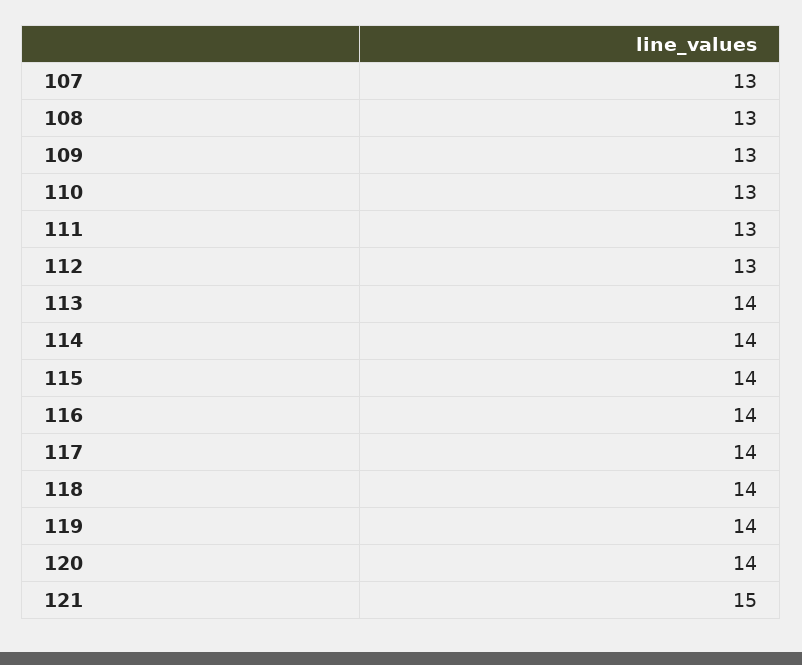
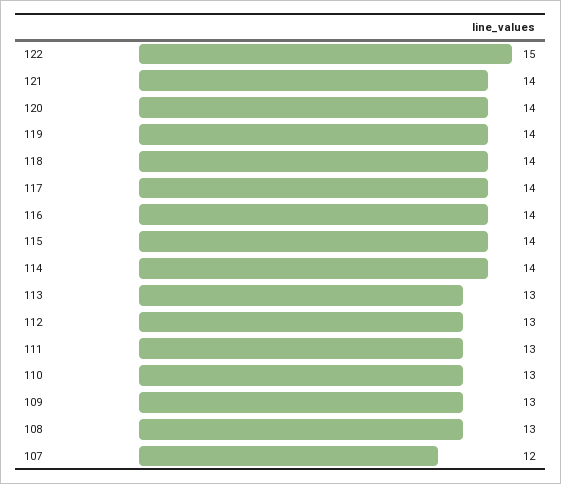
107: 13 -> 12
113: 14 -> 13
121: 15 -> 14
122: none -> 15

